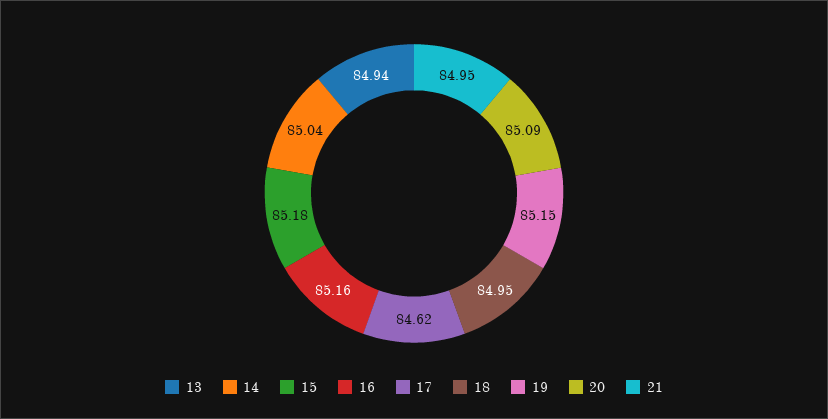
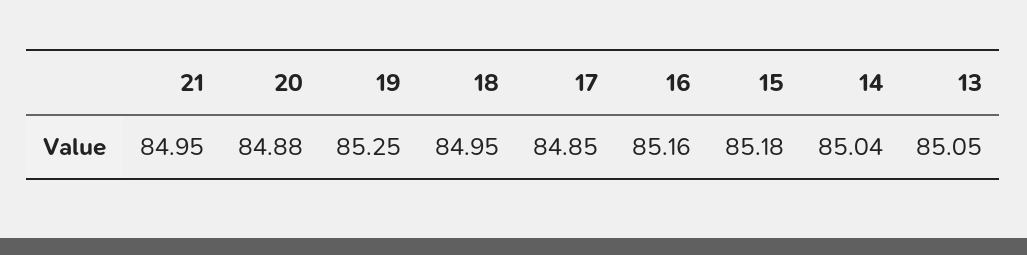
13: 84.94 -> 85.05
17: 84.62 -> 84.85
19: 85.15 -> 85.25
20: 85.09 -> 84.88

